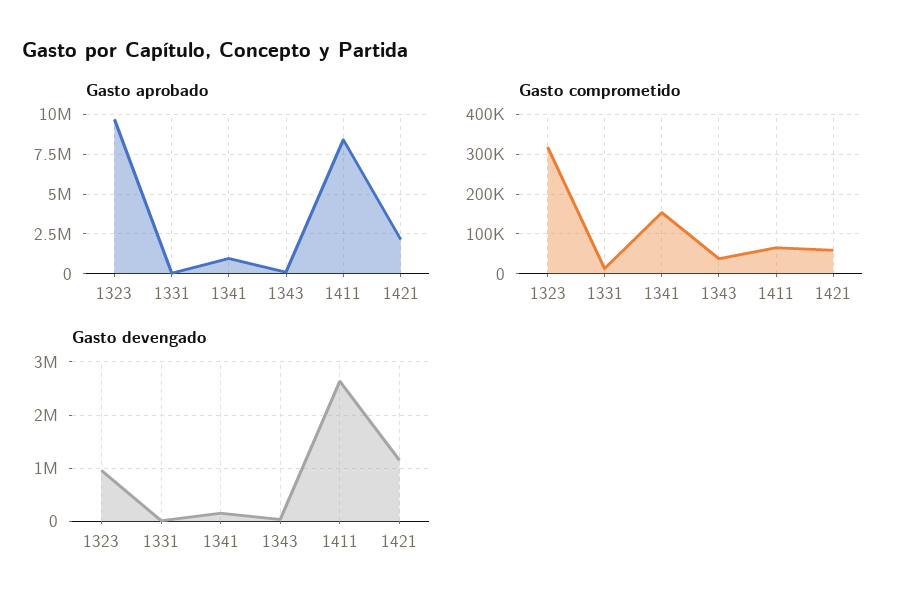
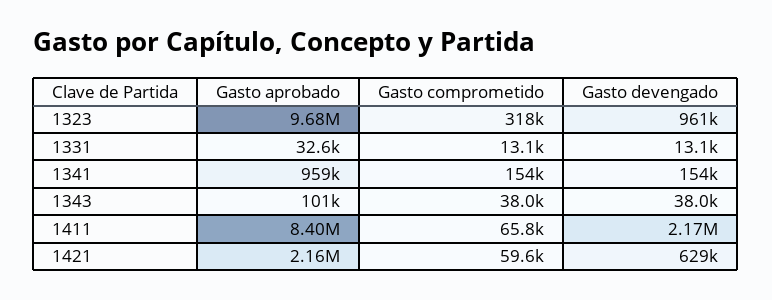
Gasto devengado, 1411: 2600000 -> 2170000
Gasto devengado, 1421: 1200000 -> 629000

